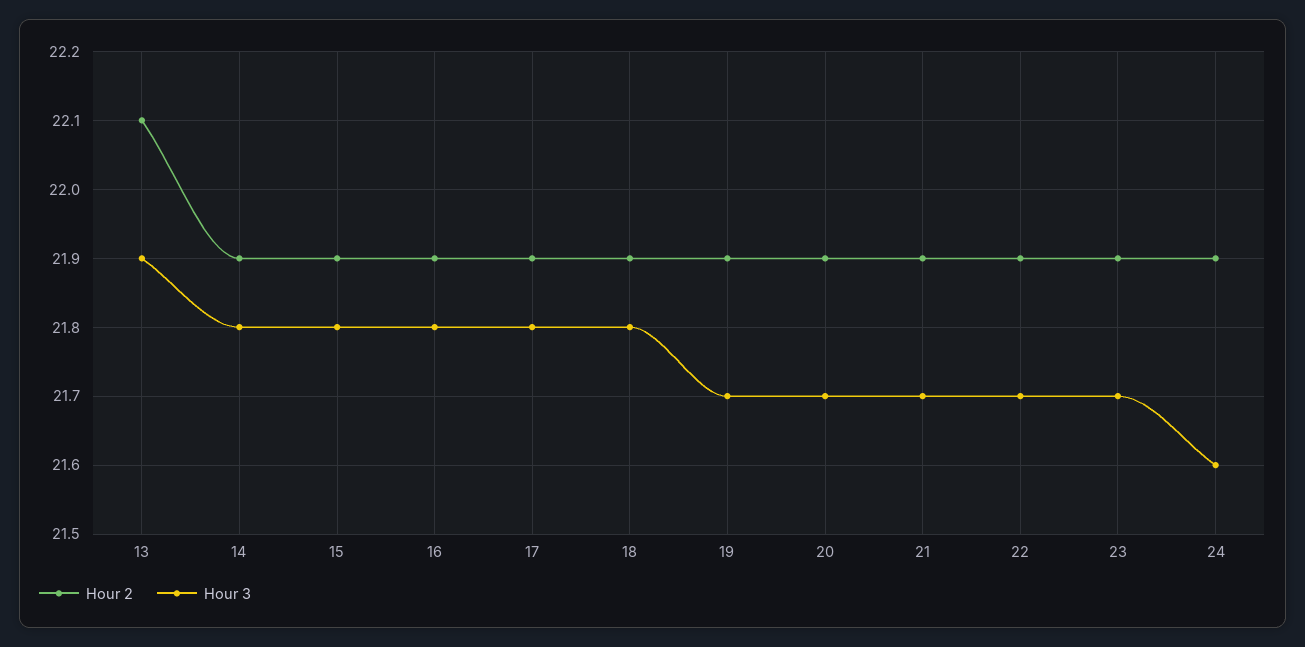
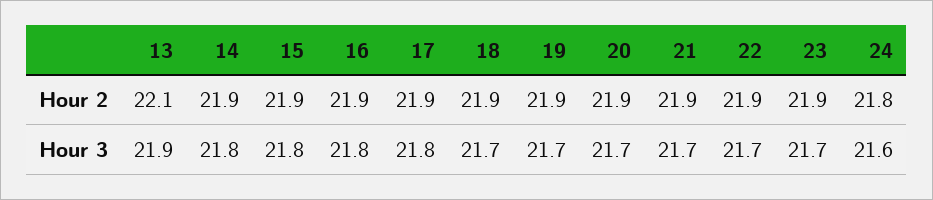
Hour 3, 18: 21.8 -> 21.7
Hour 2, 24: 21.9 -> 21.8

